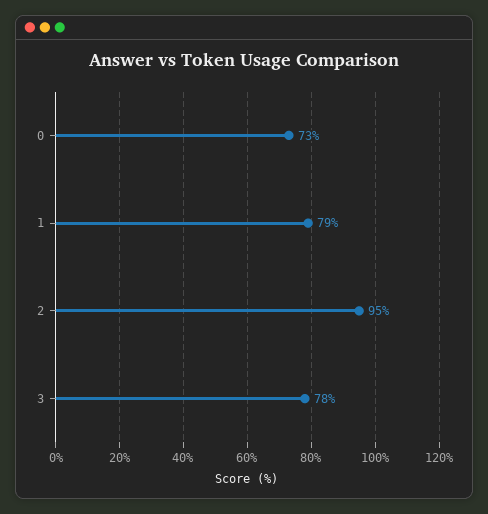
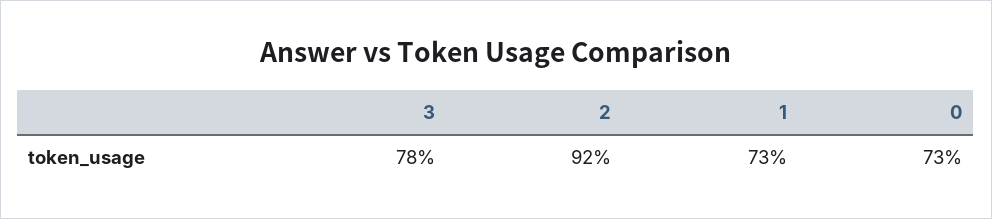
1: 79 -> 73
2: 95 -> 92

